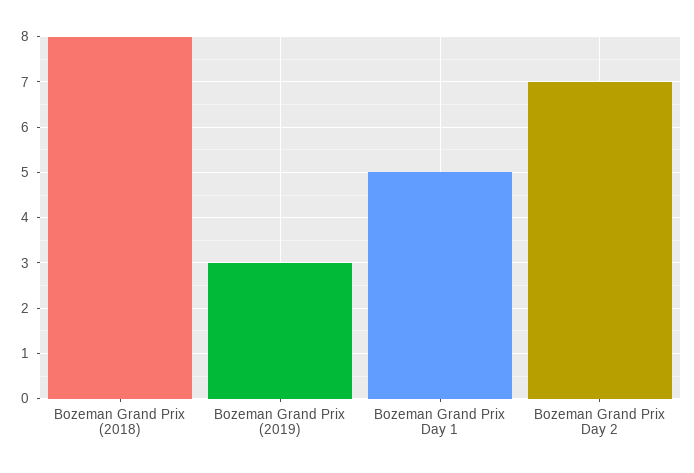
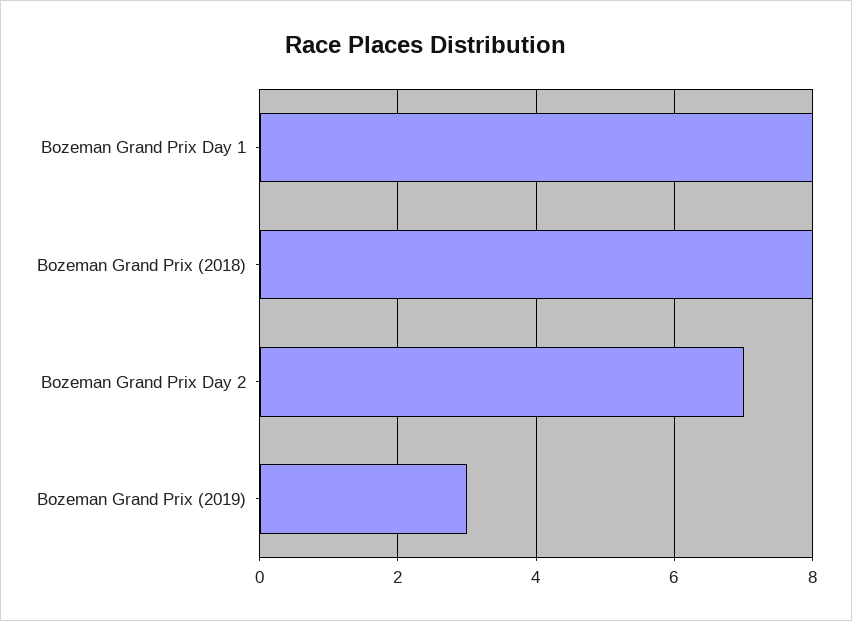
Bozeman Grand Prix Day 1: 5 -> 8

